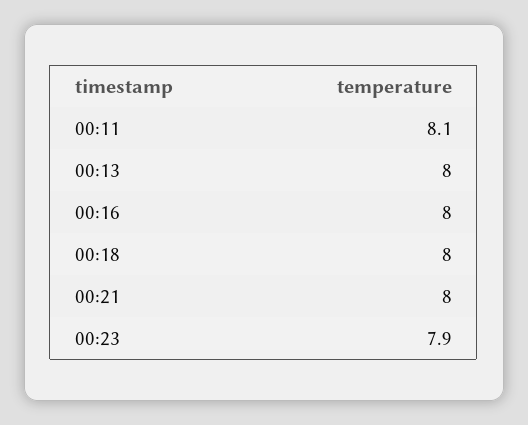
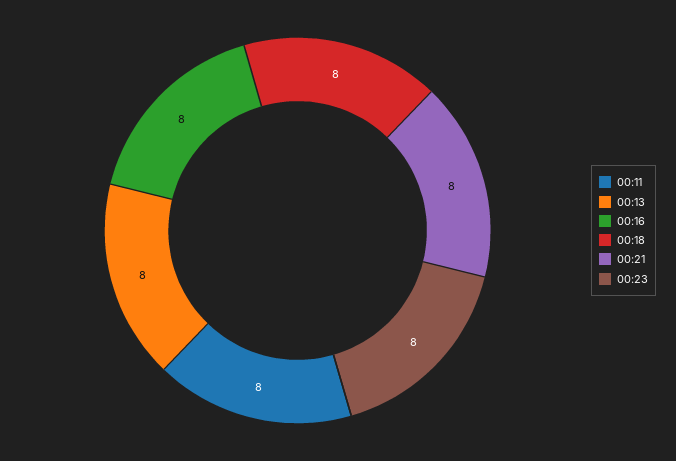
00:11: 8.1 -> 8
00:23: 7.9 -> 8

